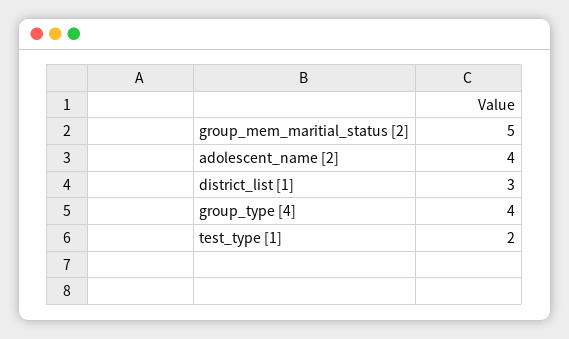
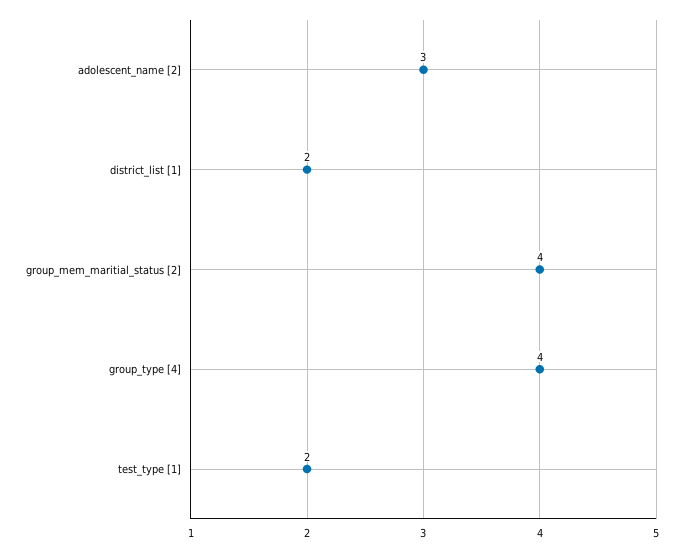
group_mem_maritial_status [2]: 5 -> 4
adolescent_name [2]: 4 -> 3
district_list [1]: 3 -> 2

